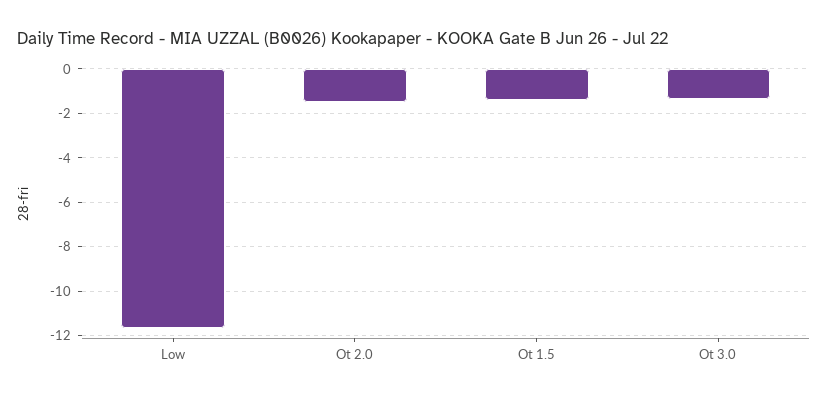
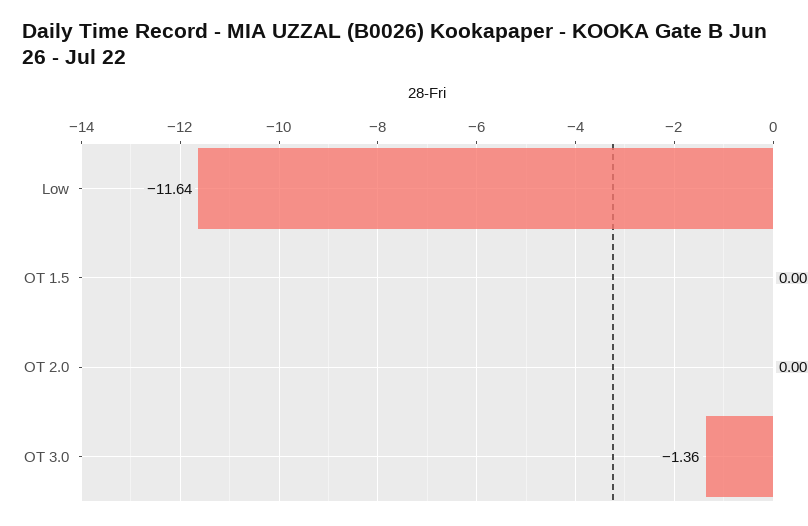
Ot 2.0: -1.5 -> 0
Ot 1.5: -1.5 -> 0

